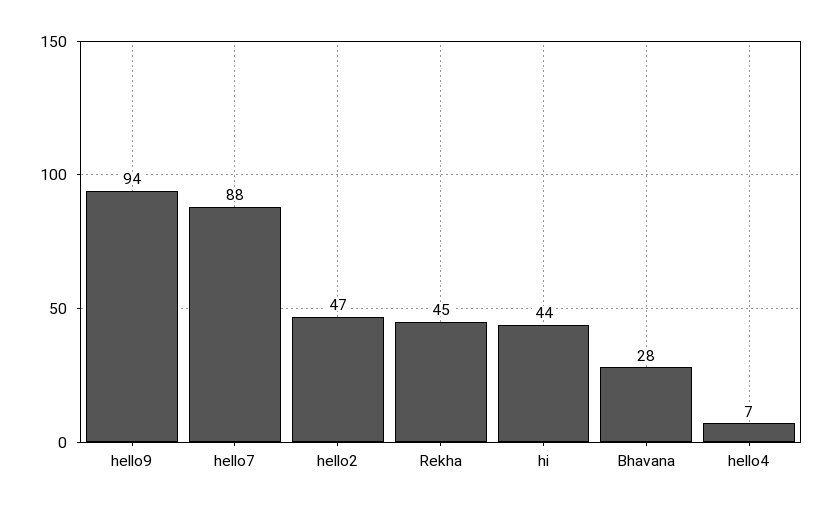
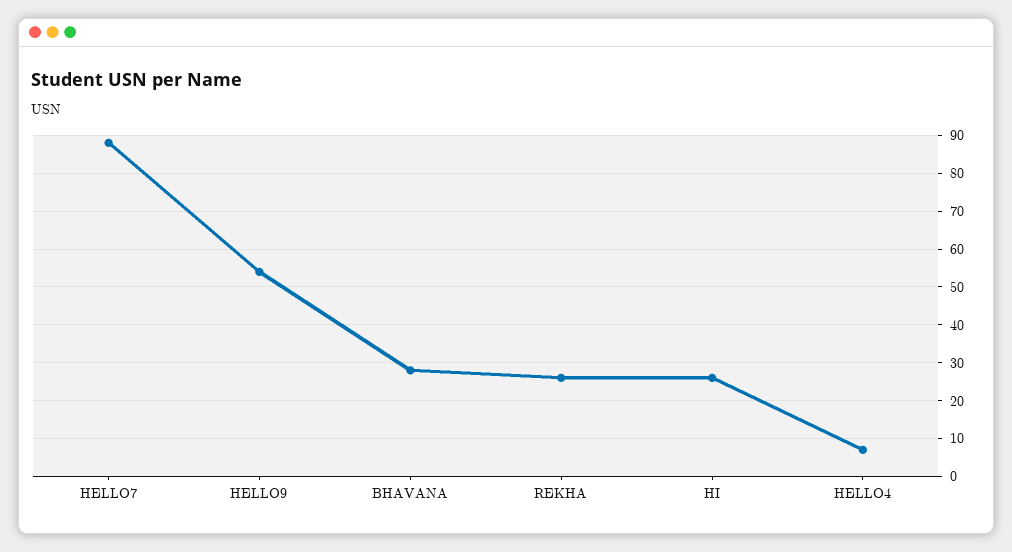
hello9: 94 -> 55
hello2: 47 -> none
Rekha: 45 -> 25
hi: 44 -> 25

